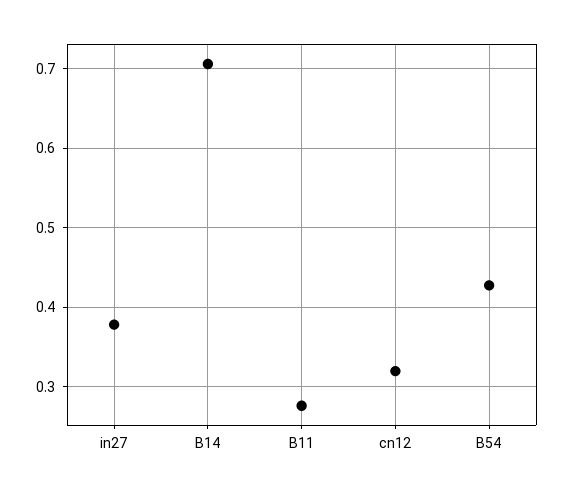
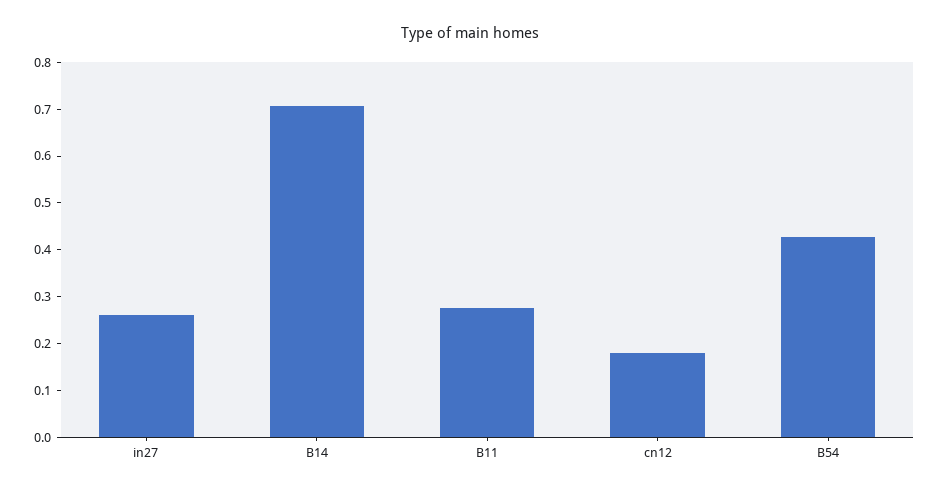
in27: 0.38 -> 0.26
cn12: 0.32 -> 0.18

